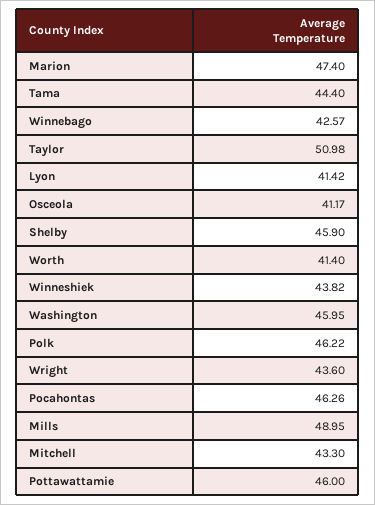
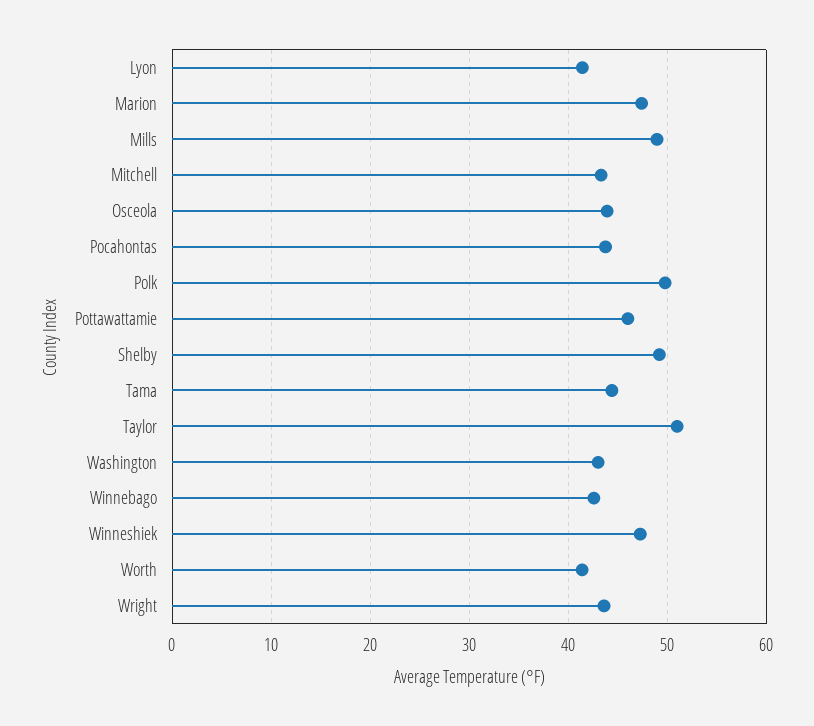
Osceola: 41.17 -> 44
Shelby: 45.9 -> 49
Winneshiek: 43.82 -> 47
Washington: 45.95 -> 43
Polk: 46.22 -> 50
Pocahontas: 46.26 -> 44

